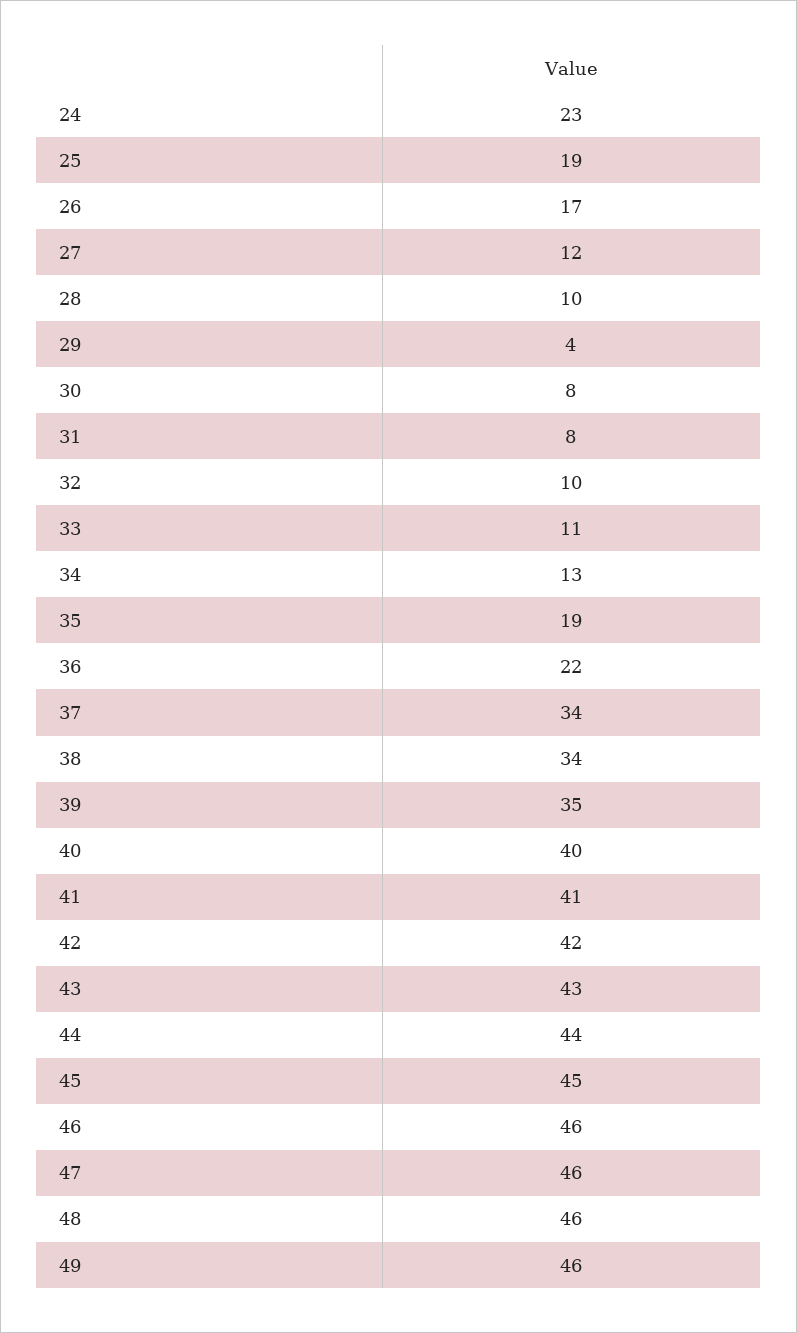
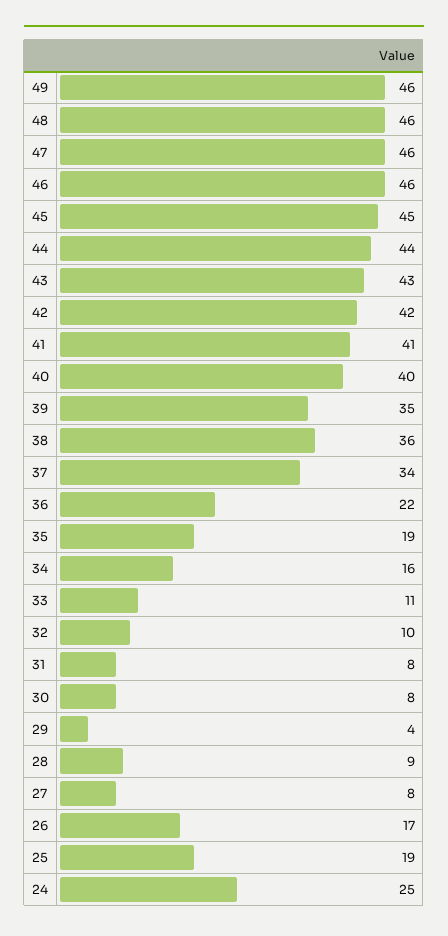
24: 23 -> 25
27: 12 -> 8
28: 10 -> 9
34: 13 -> 16
38: 34 -> 36

